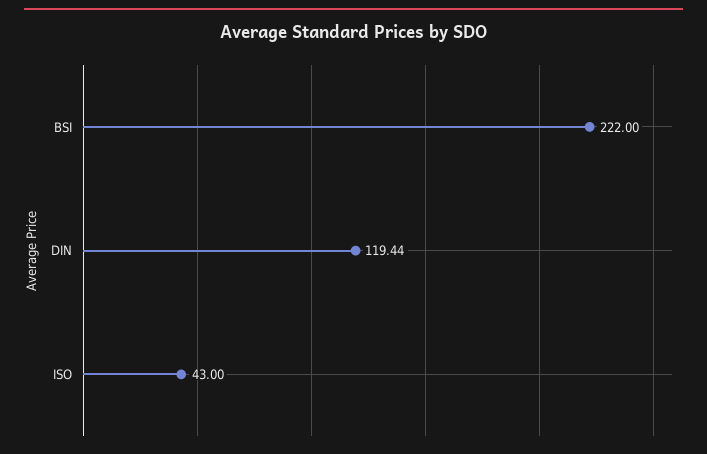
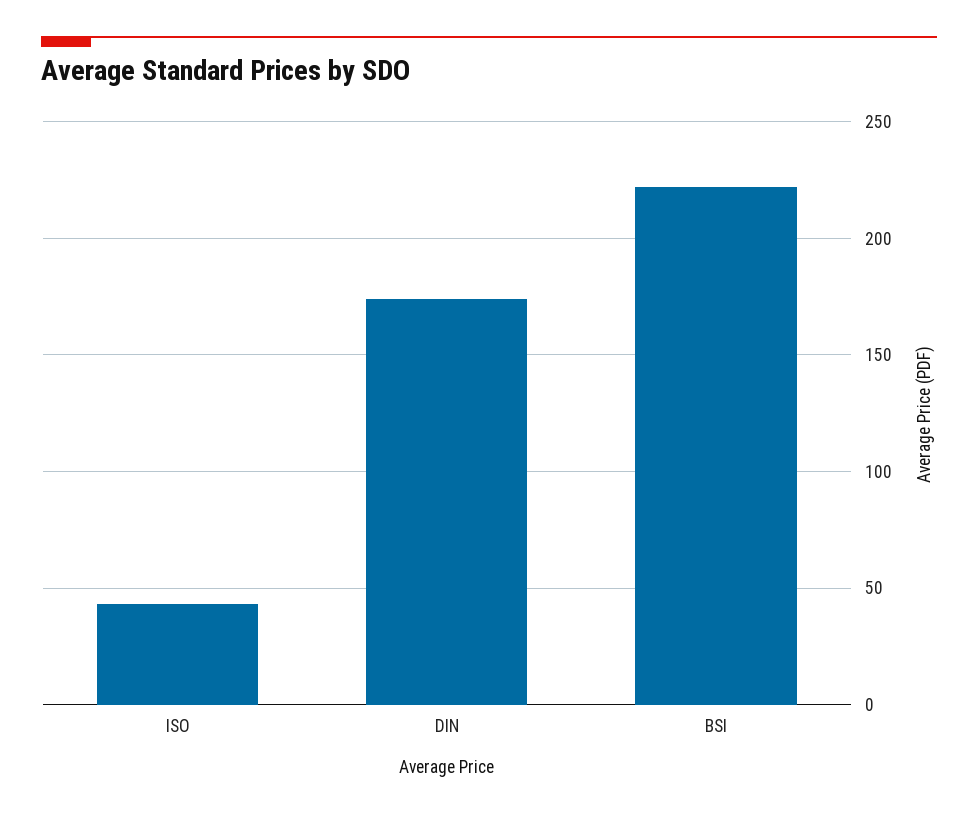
DIN: 119.44 -> 175

